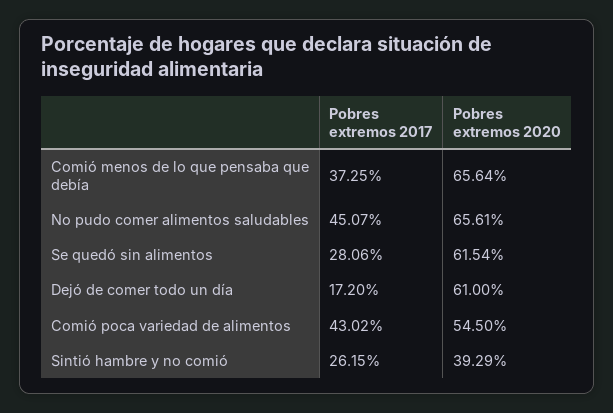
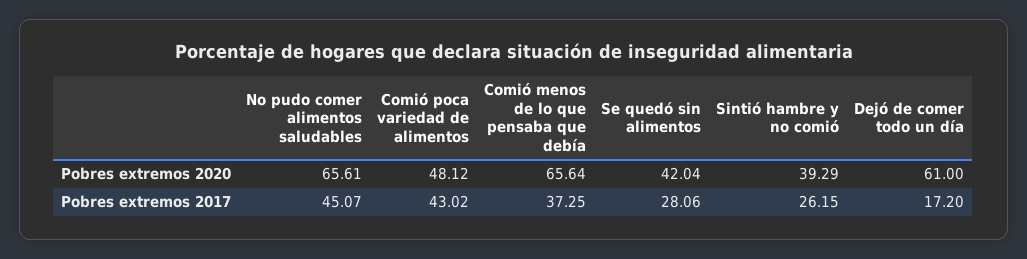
Pobres extremos 2020, Se quedó sin alimentos: 61.54 -> 42.04
Pobres extremos 2020, Comió poca variedad de alimentos: 54.5 -> 48.12

